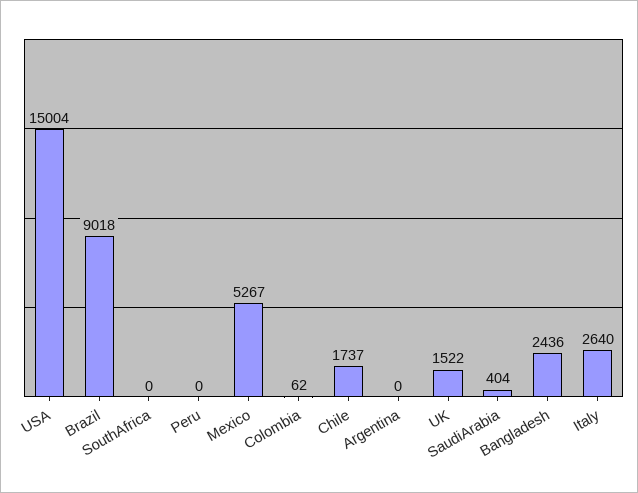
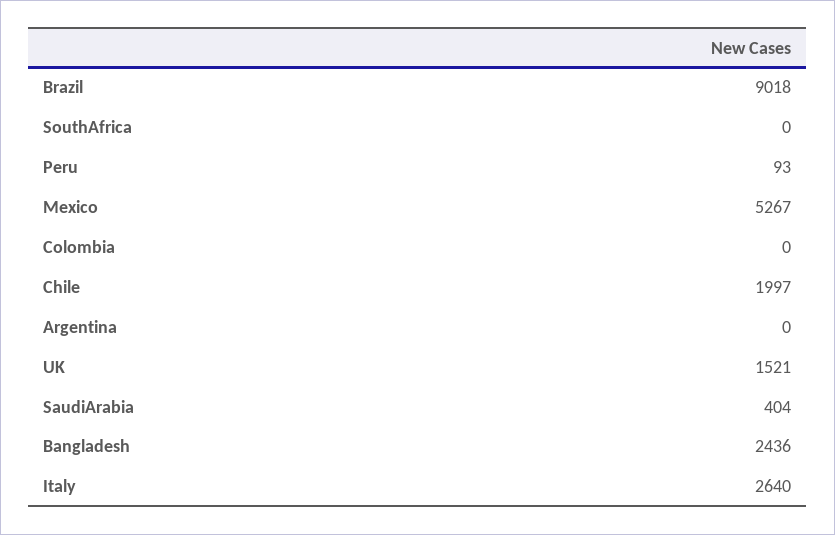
USA: 15004 -> none
Peru: 0 -> 93
Colombia: 62 -> 0
Chile: 1737 -> 1997
UK: 1522 -> 1521

